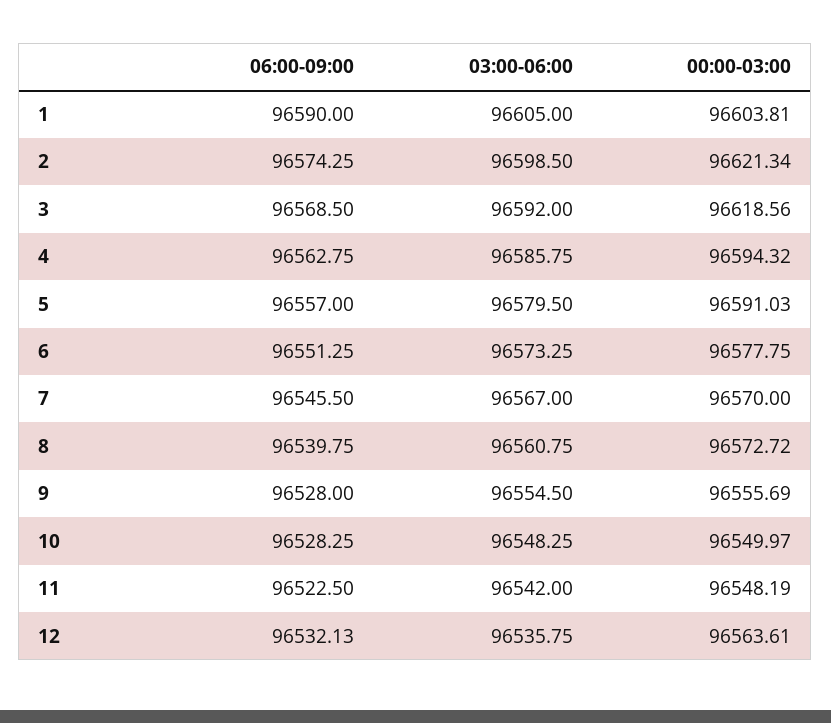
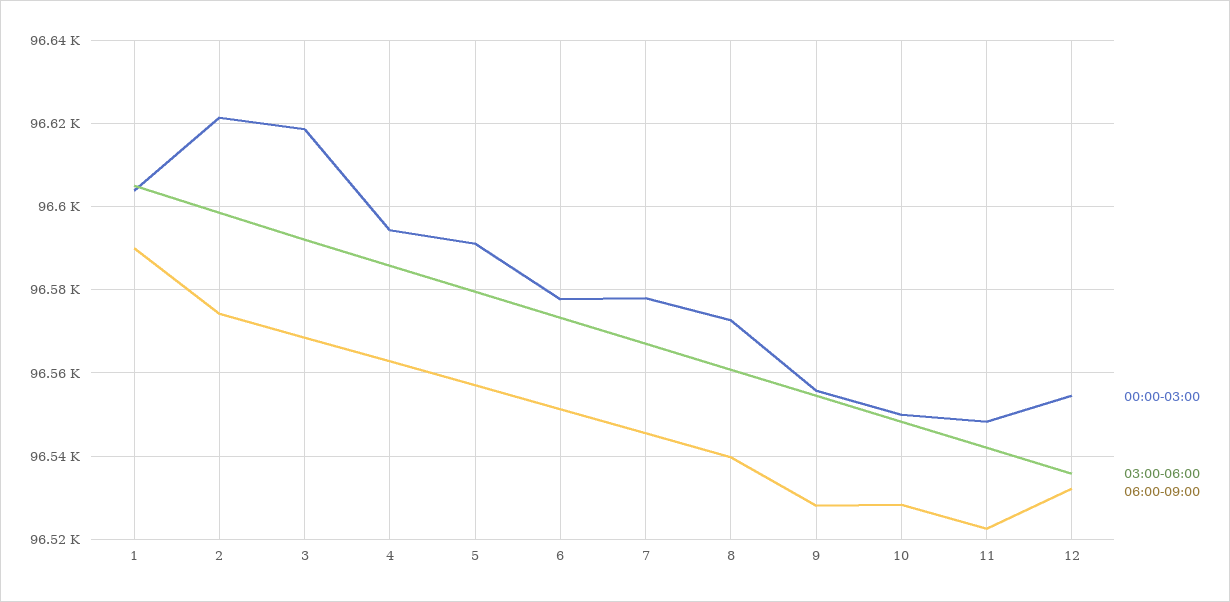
00:00-03:00, 7: 96570 -> 96578
00:00-03:00, 12: 96563.61 -> 96554

